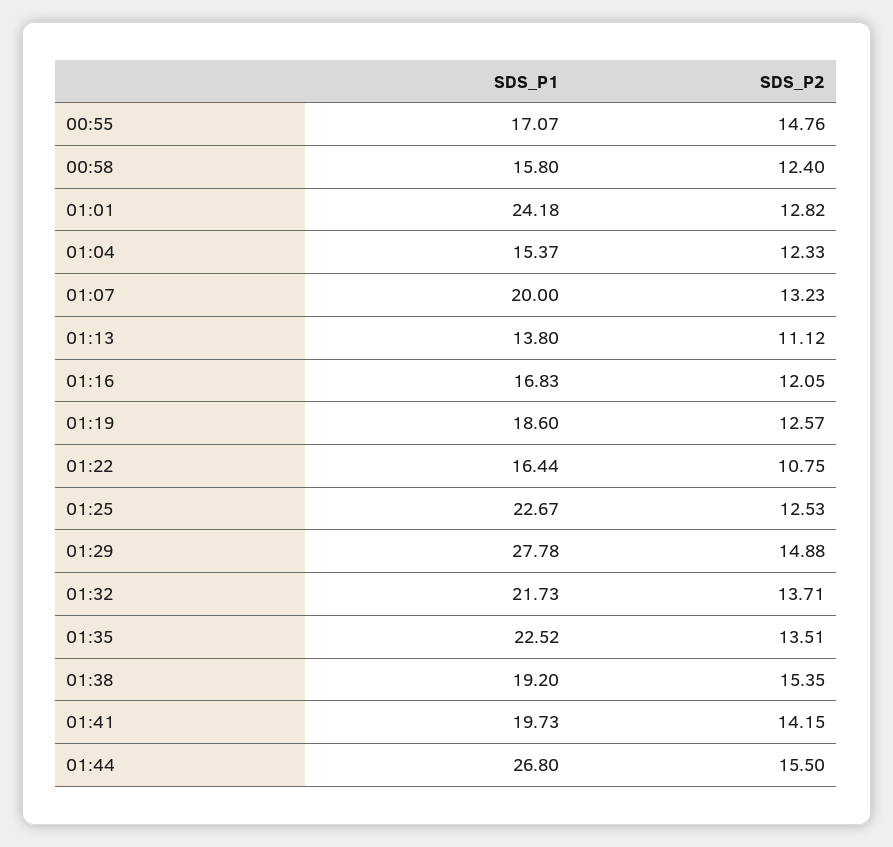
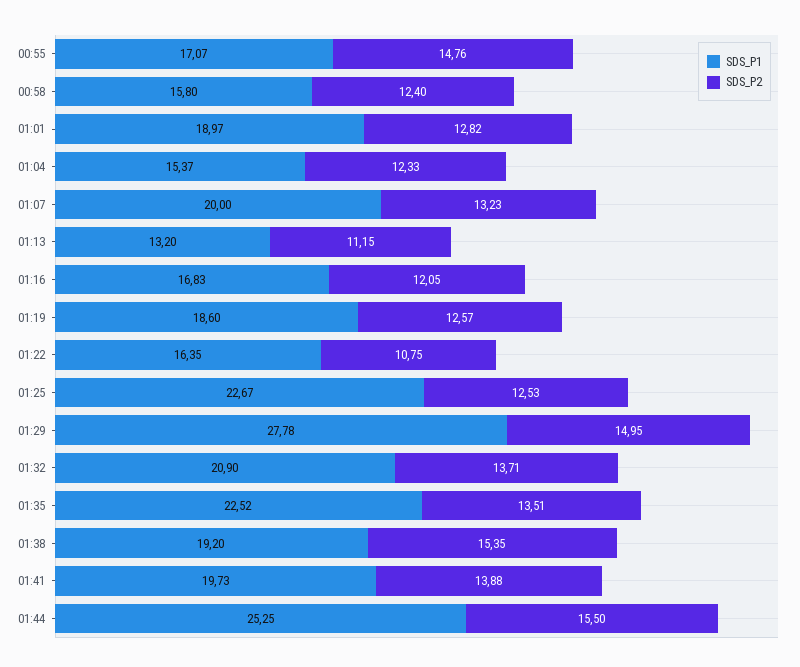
SDS_P1, 01:01: 24.18 -> 18.97
SDS_P1, 01:13: 13.8 -> 13.2
SDS_P2, 01:13: 11.12 -> 11.15
SDS_P1, 01:22: 16.44 -> 16.35
SDS_P2, 01:29: 14.88 -> 14.95
SDS_P1, 01:32: 21.73 -> 20.9
SDS_P2, 01:41: 14.15 -> 13.88
SDS_P1, 01:44: 26.8 -> 25.25

